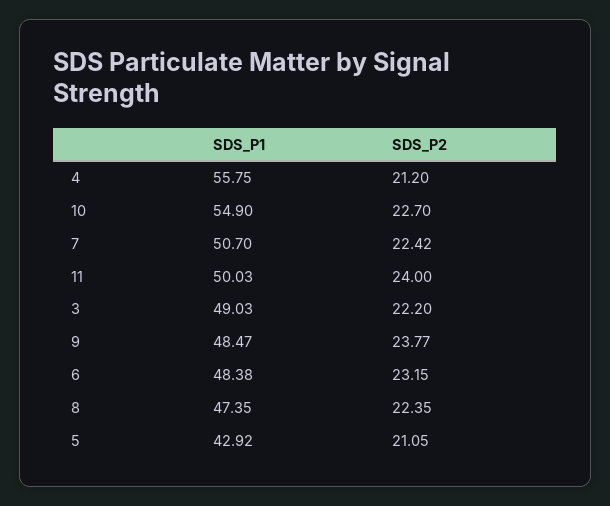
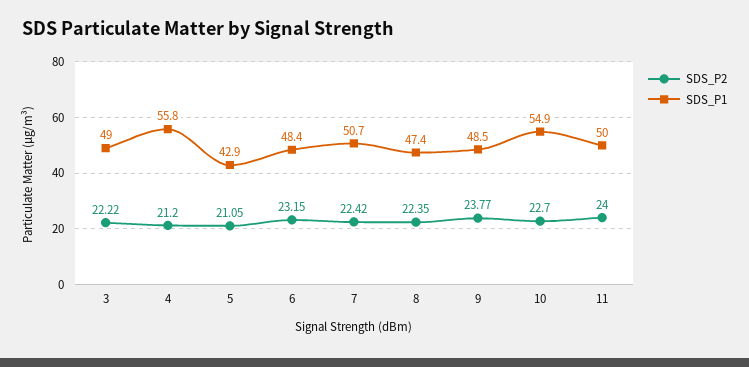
SDS_P2, 3: 22.2 -> 22.22

